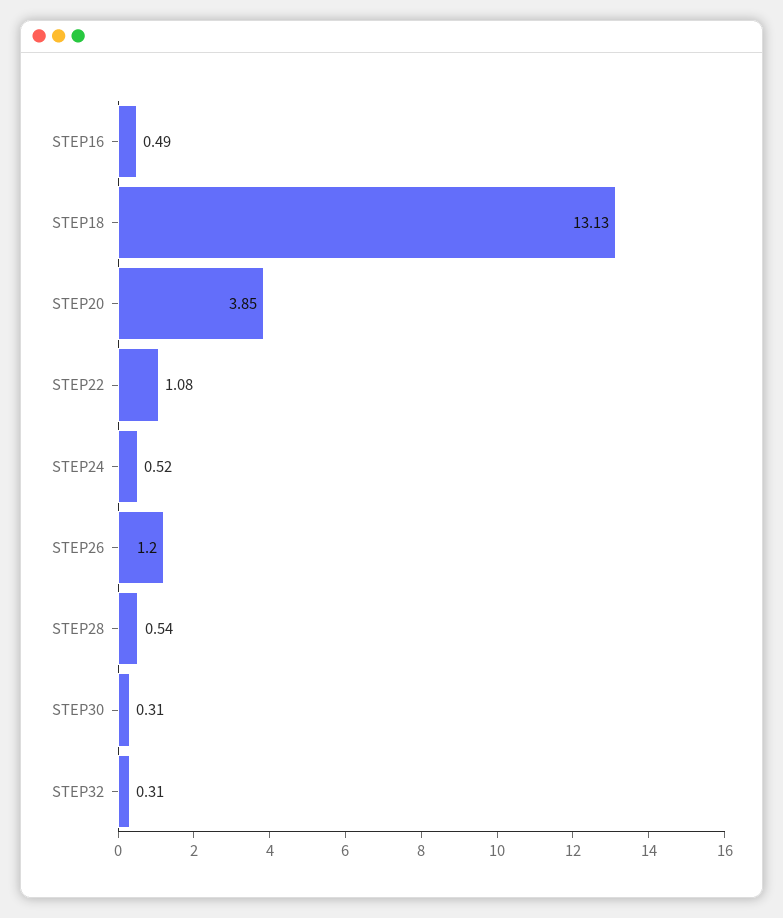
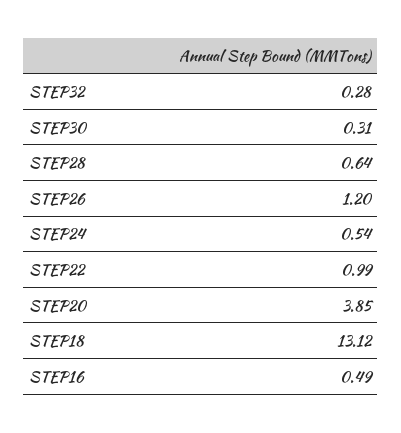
STEP18: 13.13 -> 13.12
STEP22: 1.08 -> 0.99
STEP24: 0.52 -> 0.54
STEP28: 0.54 -> 0.64
STEP32: 0.31 -> 0.28

